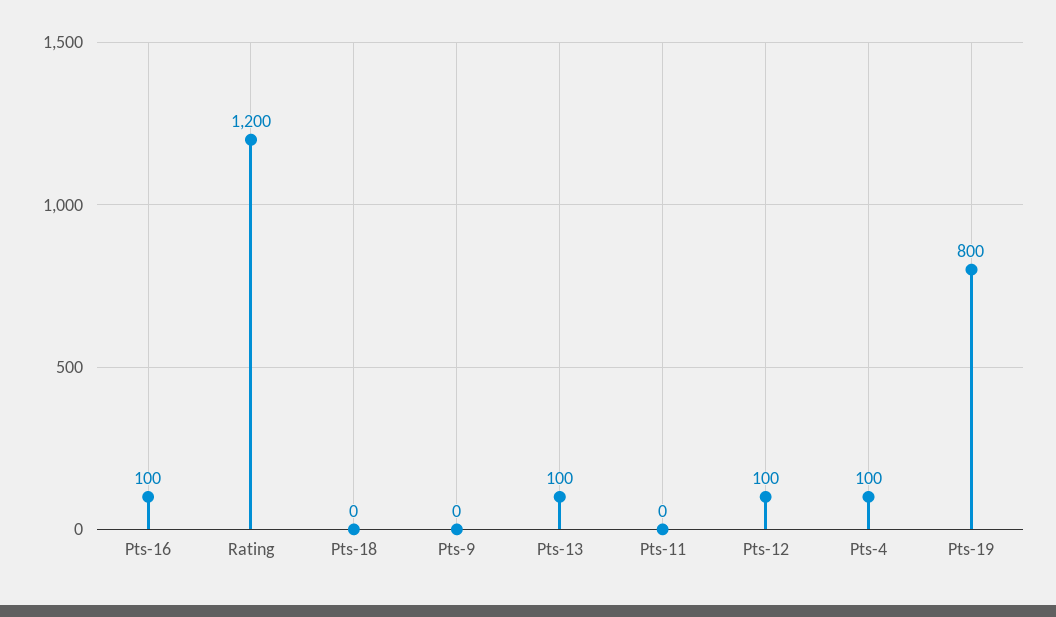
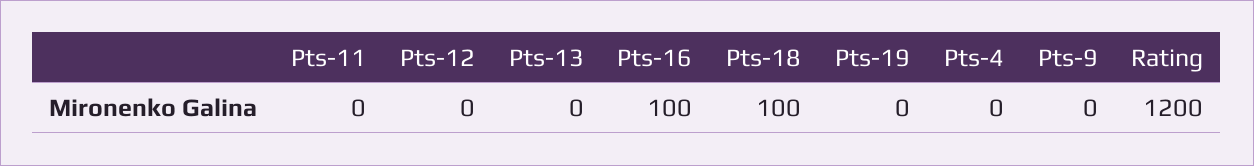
Pts-18: 0 -> 100
Pts-13: 100 -> 0
Pts-12: 100 -> 0
Pts-4: 100 -> 0
Pts-19: 800 -> 0

